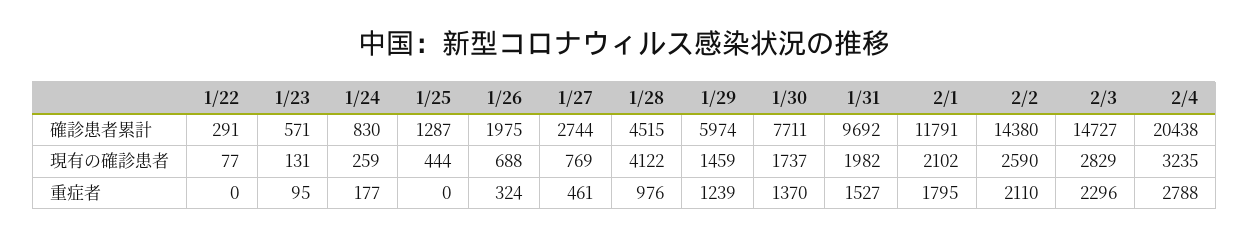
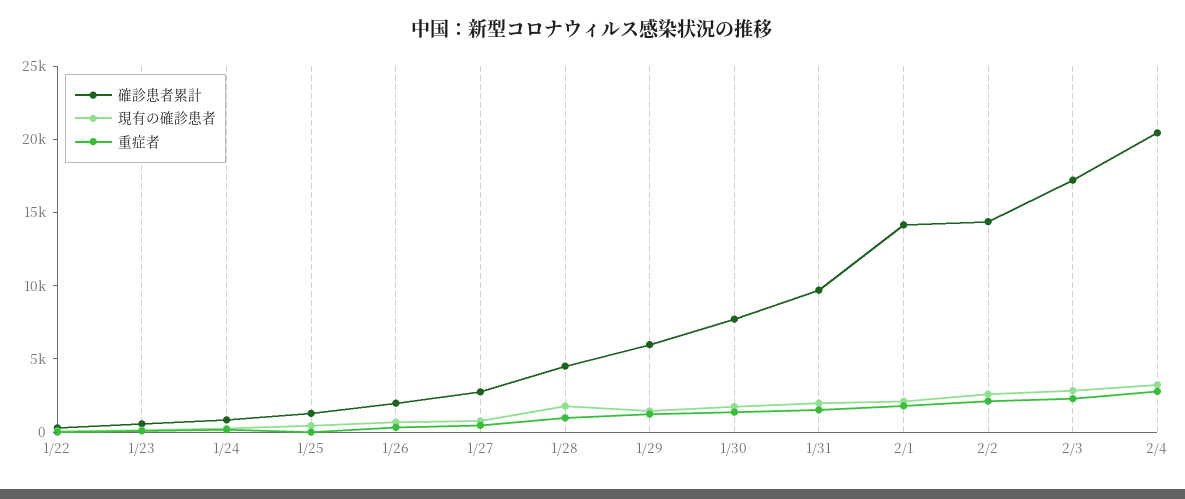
確診患者累計, 2/1: 11791 -> 14000
確診患者累計, 2/3: 14727 -> 17000
現有の確診患者, 1/28: 4122 -> 2000

